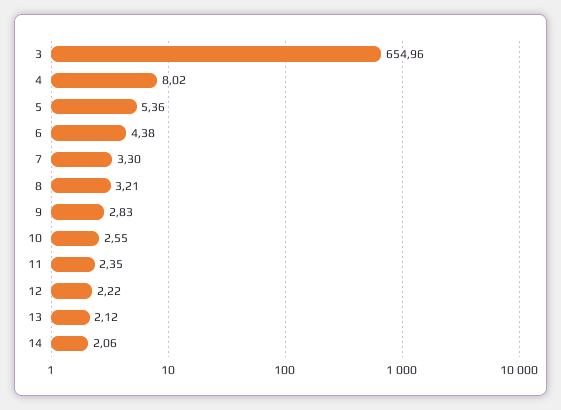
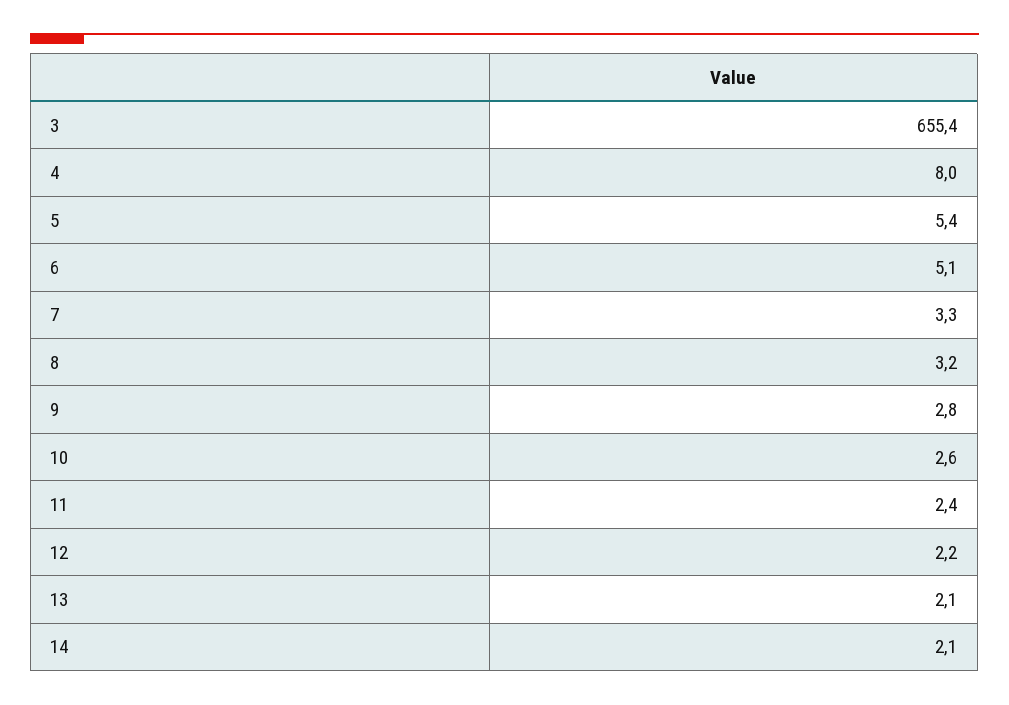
3: 654.96 -> 655.4
6: 4.38 -> 5.1

